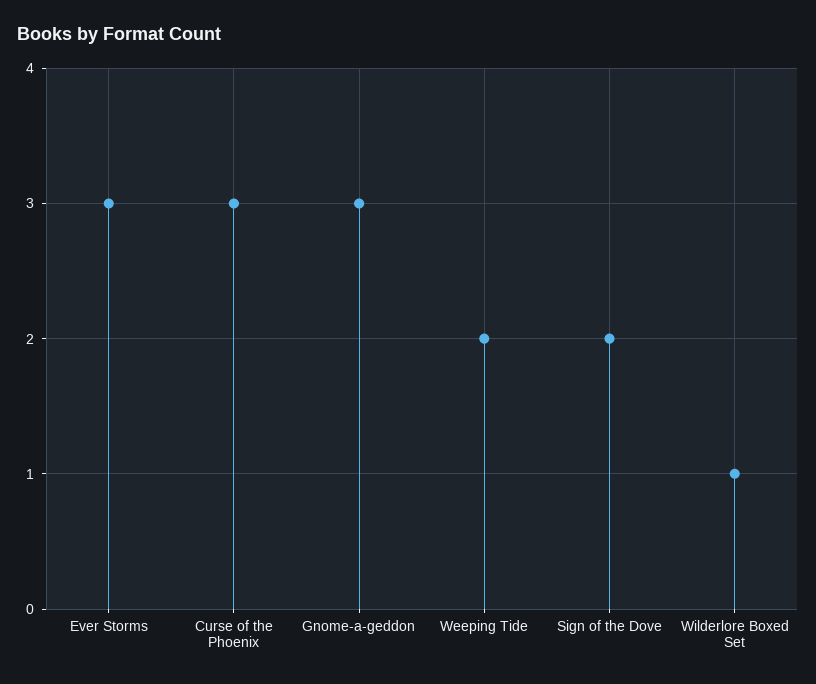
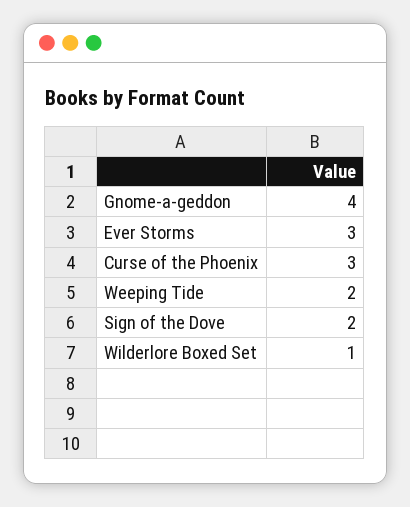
Gnome-a-geddon: 3 -> 4

